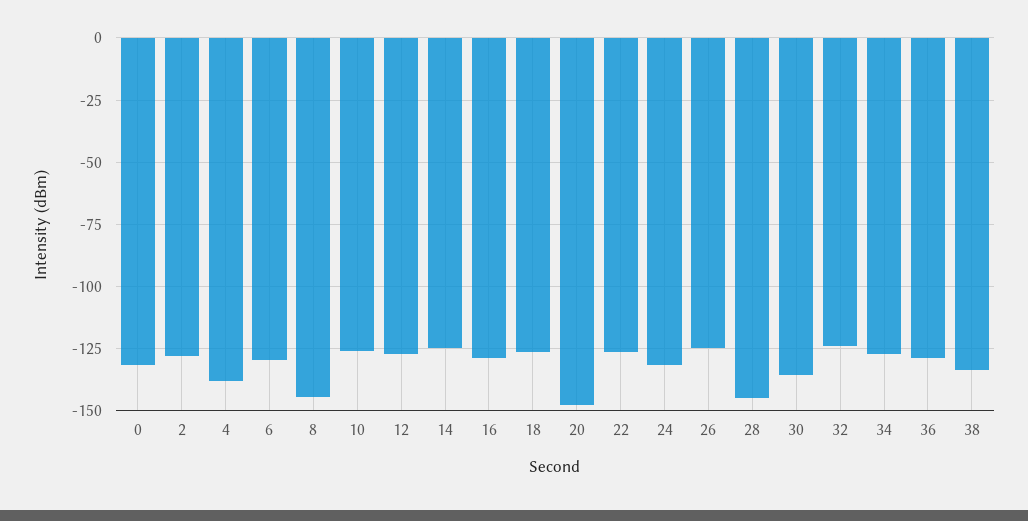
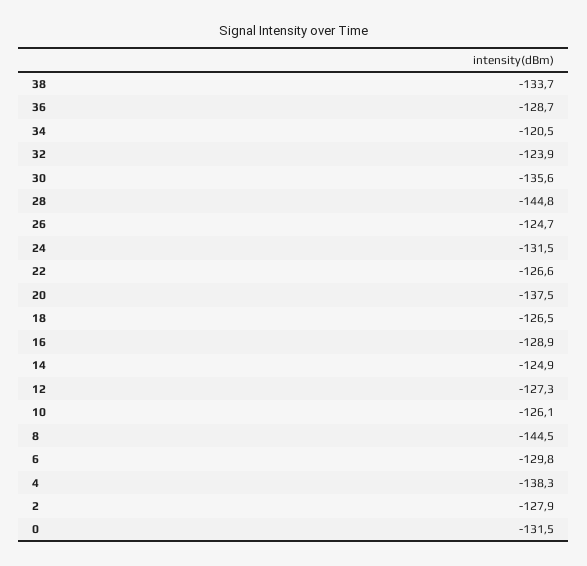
20: -147.5 -> -137.5
34: -127.5 -> -120.5

